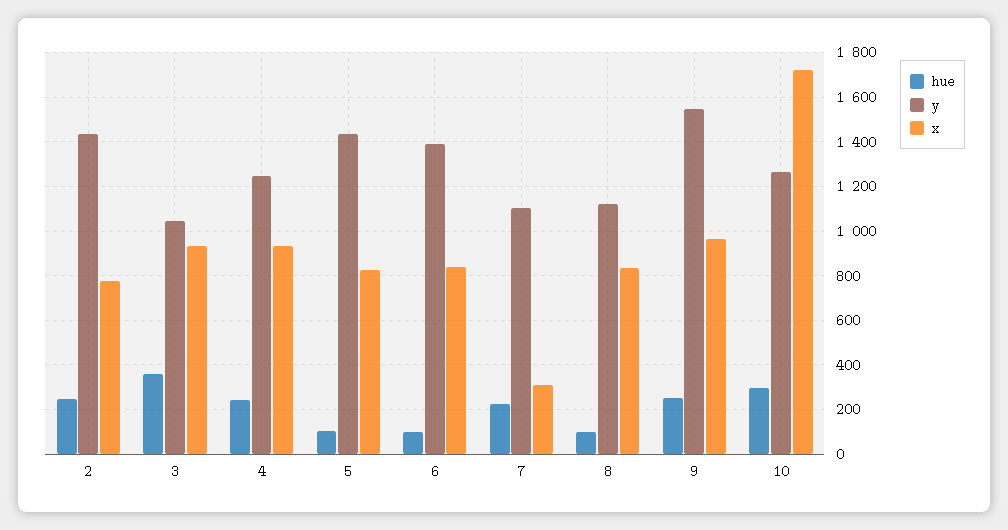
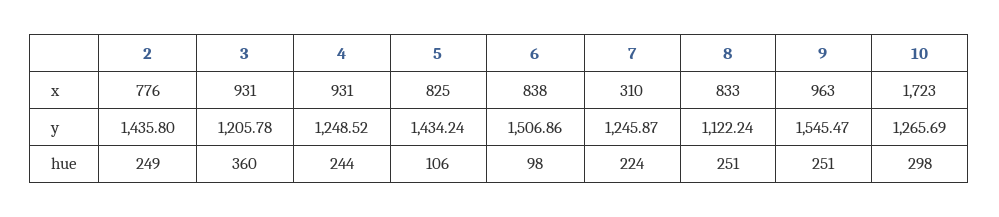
y, 3: 1050 -> 1205.78
y, 6: 1400 -> 1506.86
y, 7: 1100 -> 1245.87
hue, 8: 100 -> 251

